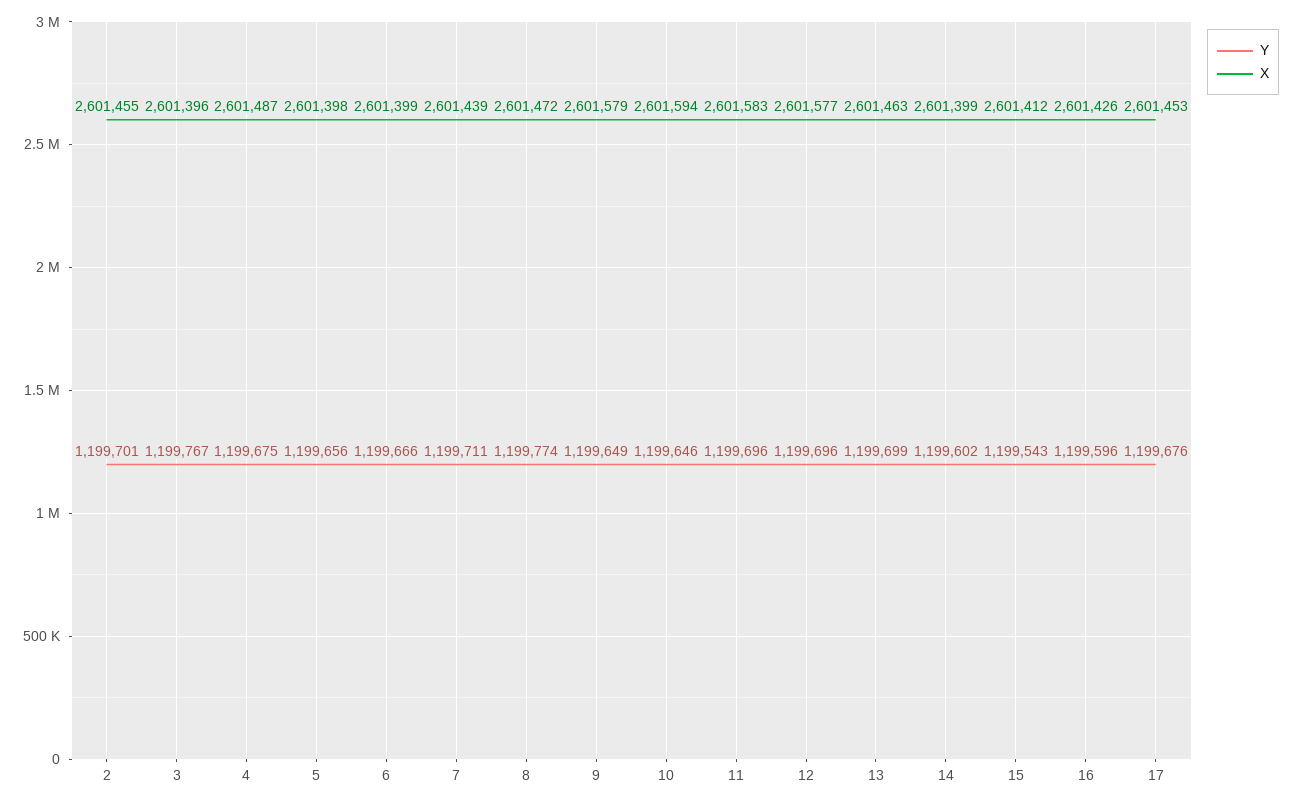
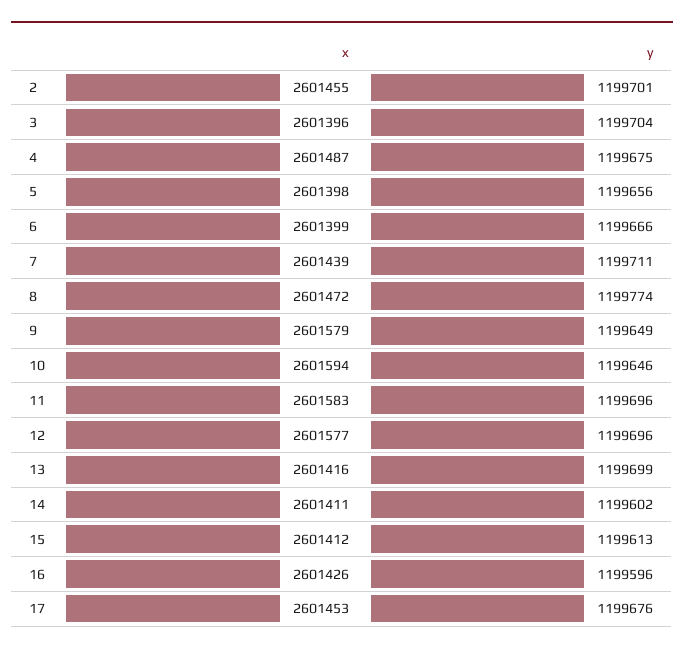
Y, 3: 1199767 -> 1199704
X, 13: 2601463 -> 2601416
X, 14: 2601399 -> 2601411
Y, 15: 1199543 -> 1199613

